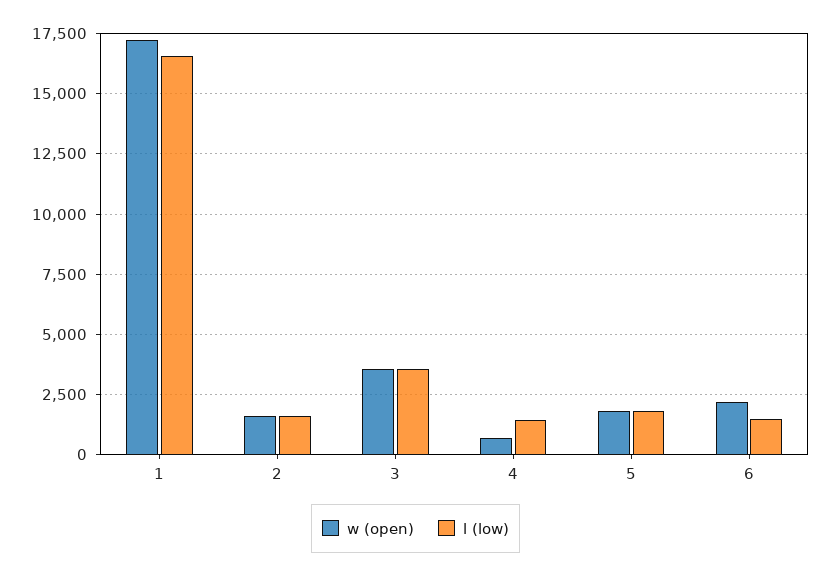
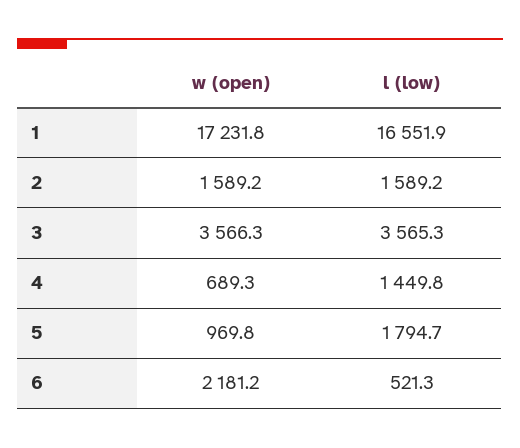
w (open), 5: 1750 -> 969.8
l (low), 6: 1500 -> 521.3

